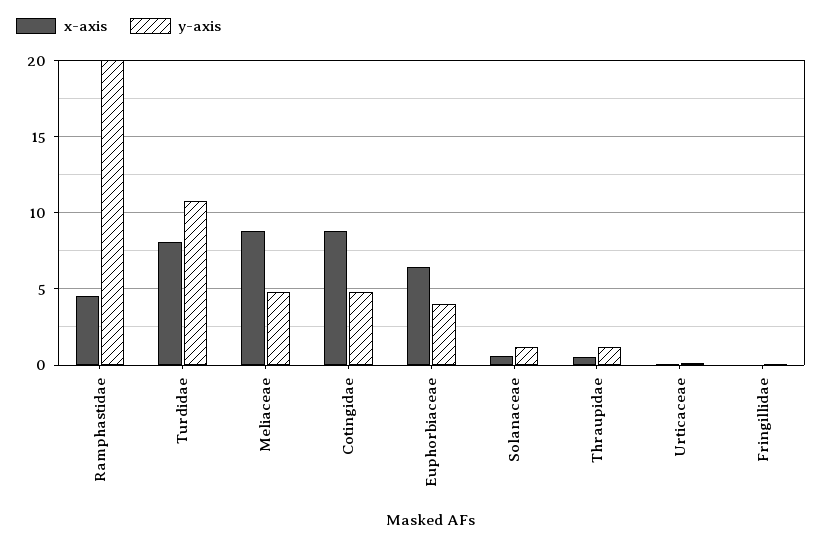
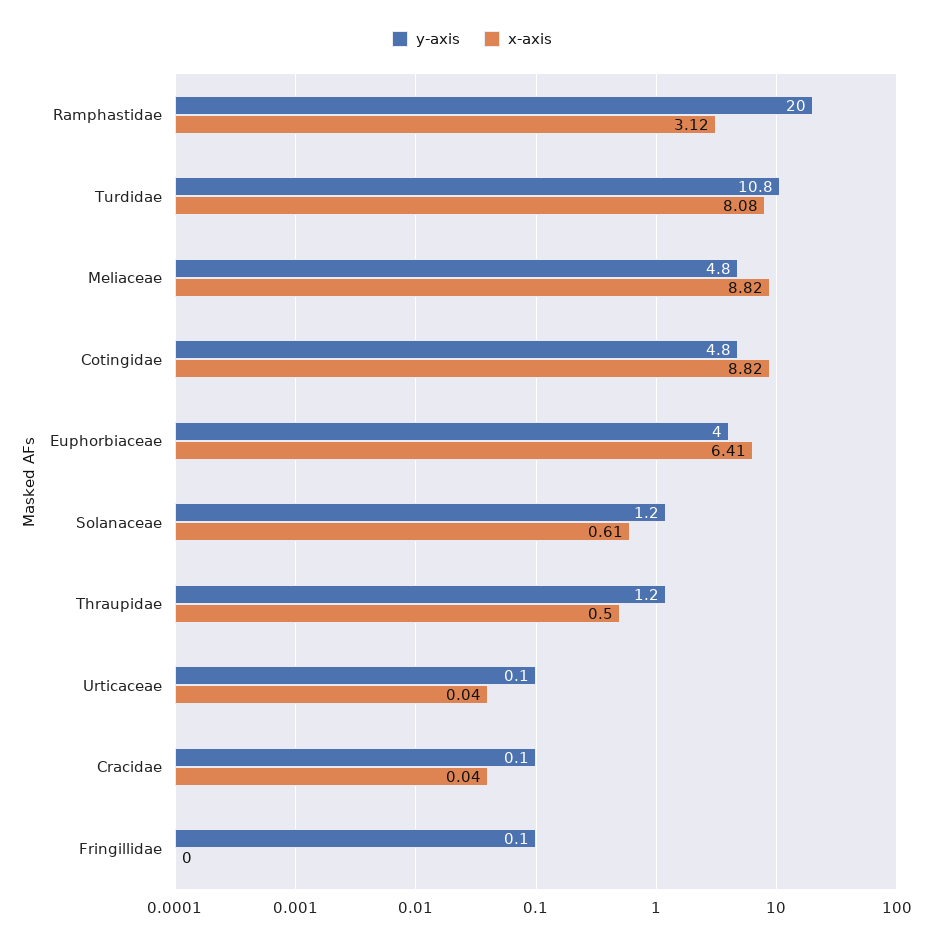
x-axis, Ramphastidae: 4.5 -> 3.12
y-axis, Cracidae: none -> 0.1
x-axis, Cracidae: none -> 0.04

